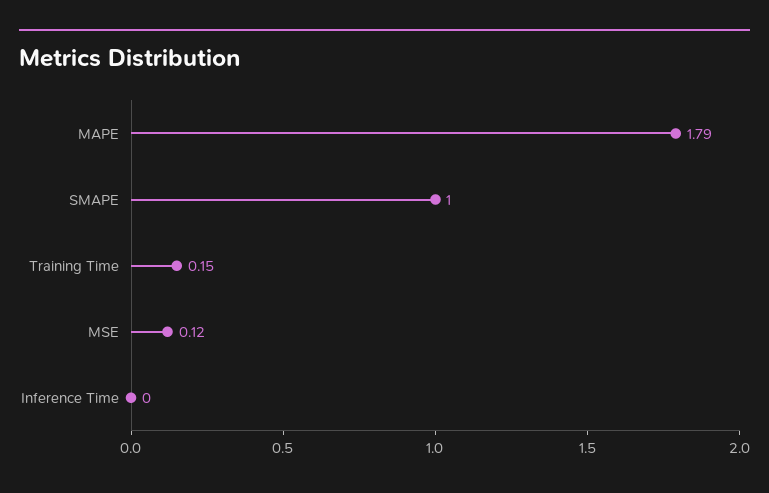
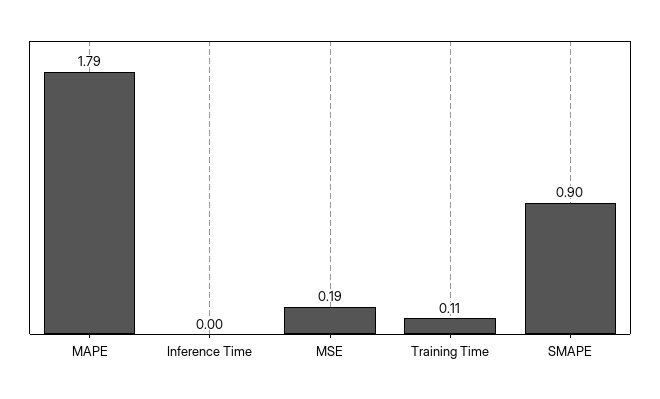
SMAPE: 1 -> 0.9
Training Time: 0.15 -> 0.11
MSE: 0.12 -> 0.19

